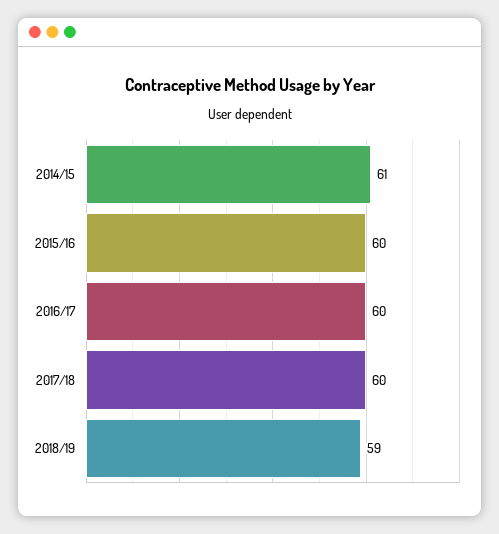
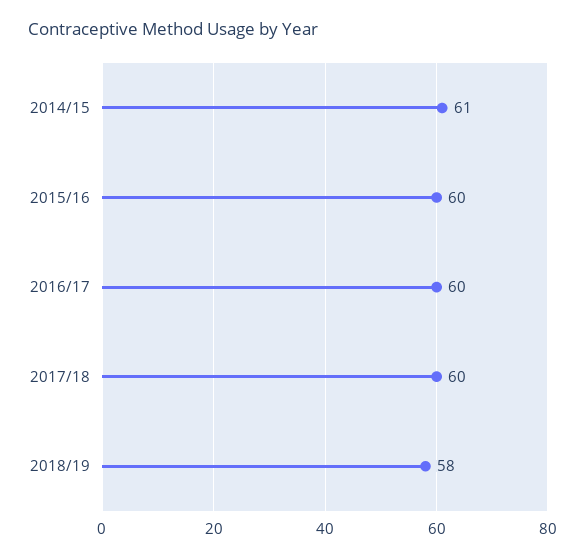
2018/19: 59 -> 58

